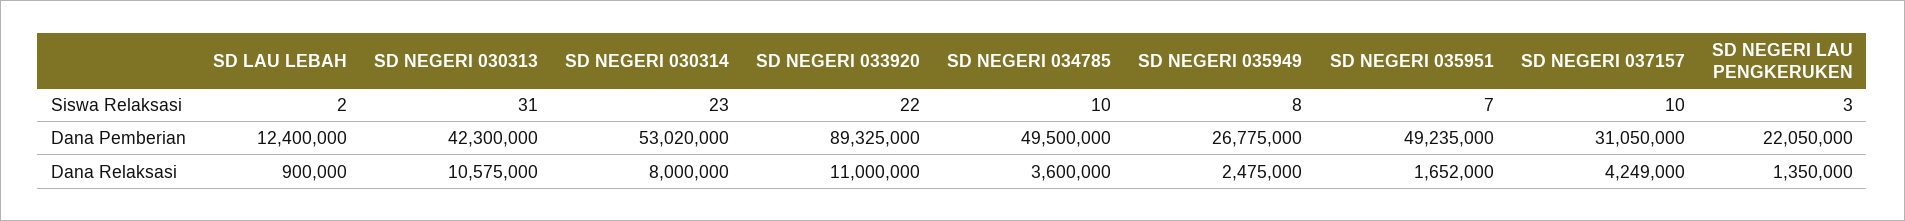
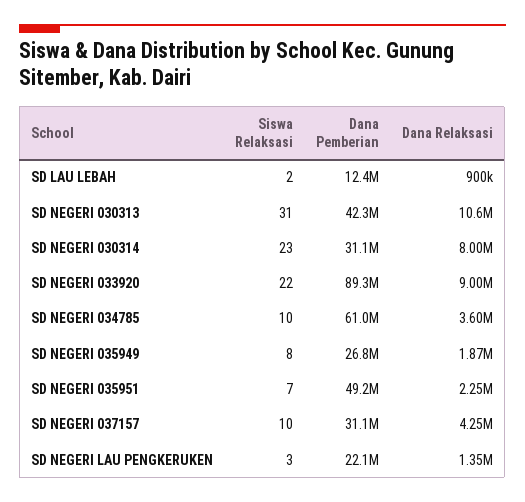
SD NEGERI 030314, Dana Pemberian: 53020000 -> 31100000
SD NEGERI 034785, Dana Pemberian: 49500000 -> 61000000
SD NEGERI 033920, Dana Relaksasi: 11000000 -> 9000000
SD NEGERI 035949, Dana Relaksasi: 2475000 -> 1870000
SD NEGERI 035951, Dana Relaksasi: 1652000 -> 2250000

